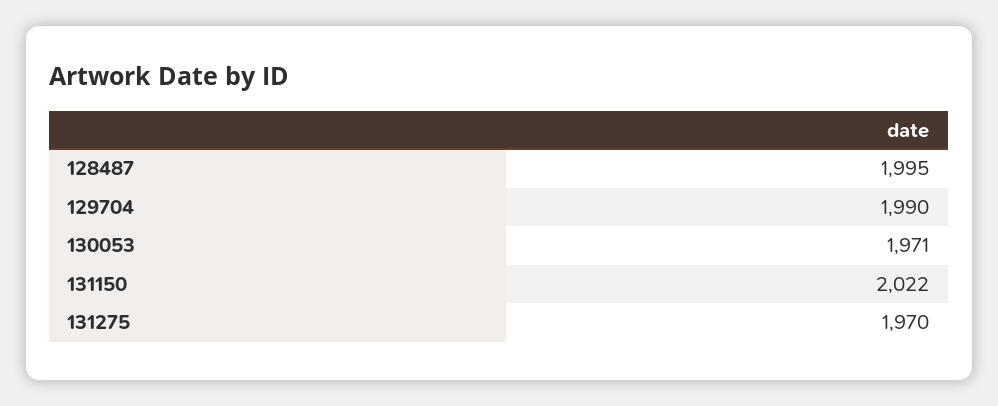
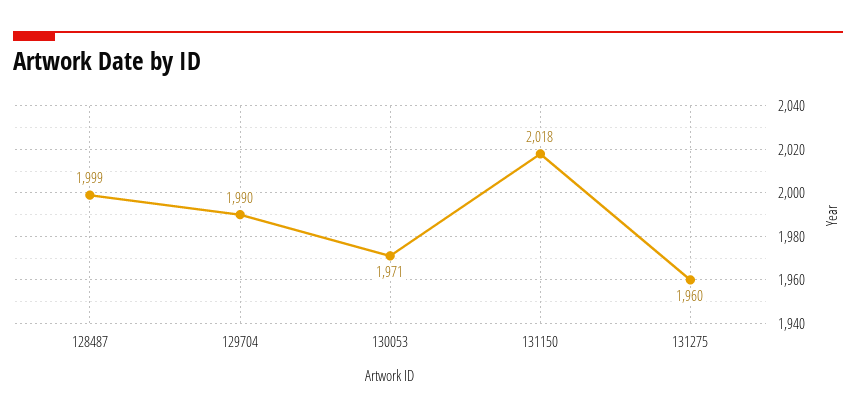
128487: 1995 -> 1999
131150: 2022 -> 2018
131275: 1970 -> 1960

